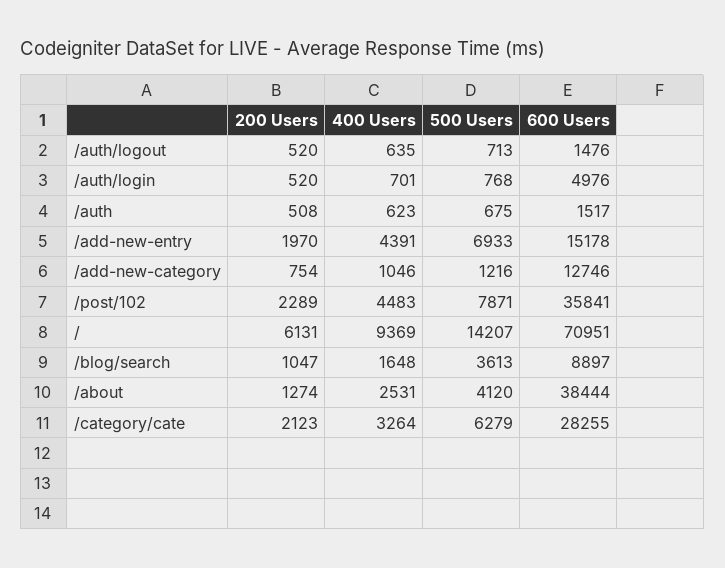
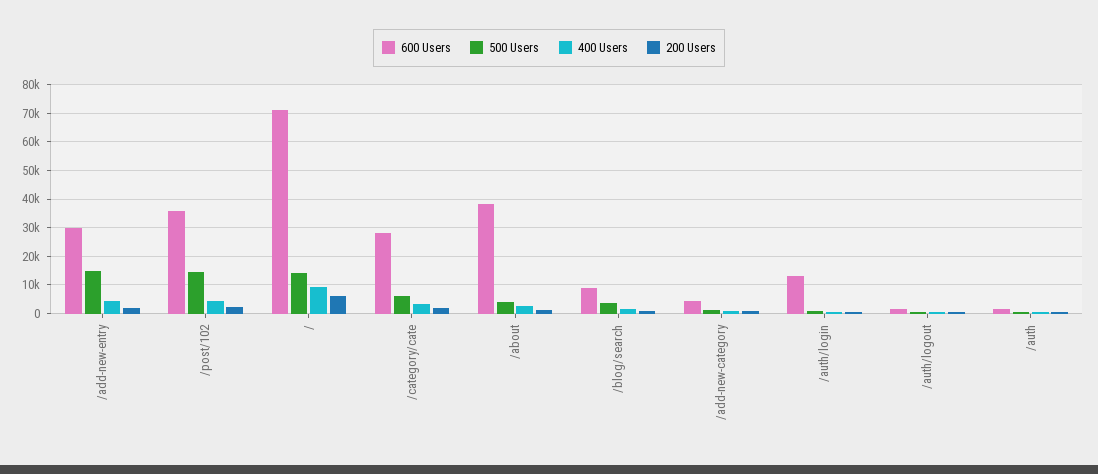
600 Users, /auth/login: 4976 -> 12500
500 Users, /add-new-entry: 6933 -> 15000
600 Users, /add-new-entry: 15178 -> 30000
600 Users, /add-new-category: 12746 -> 5000
500 Users, /post/102: 7871 -> 15000

